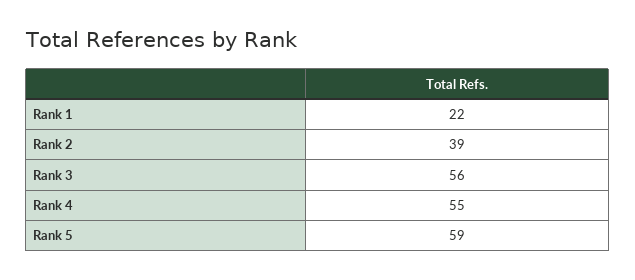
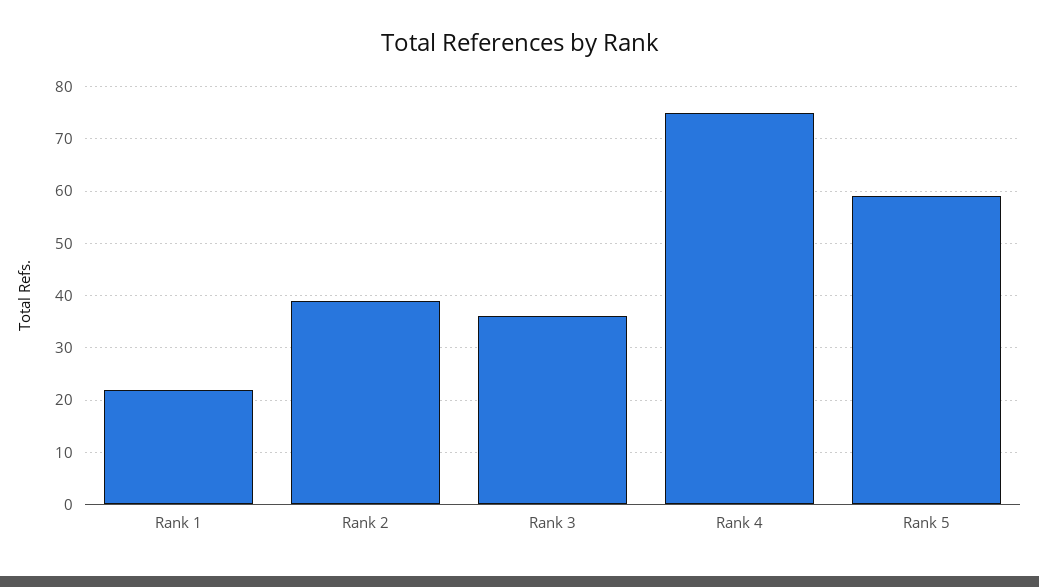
Rank 3: 56 -> 35
Rank 4: 55 -> 75

